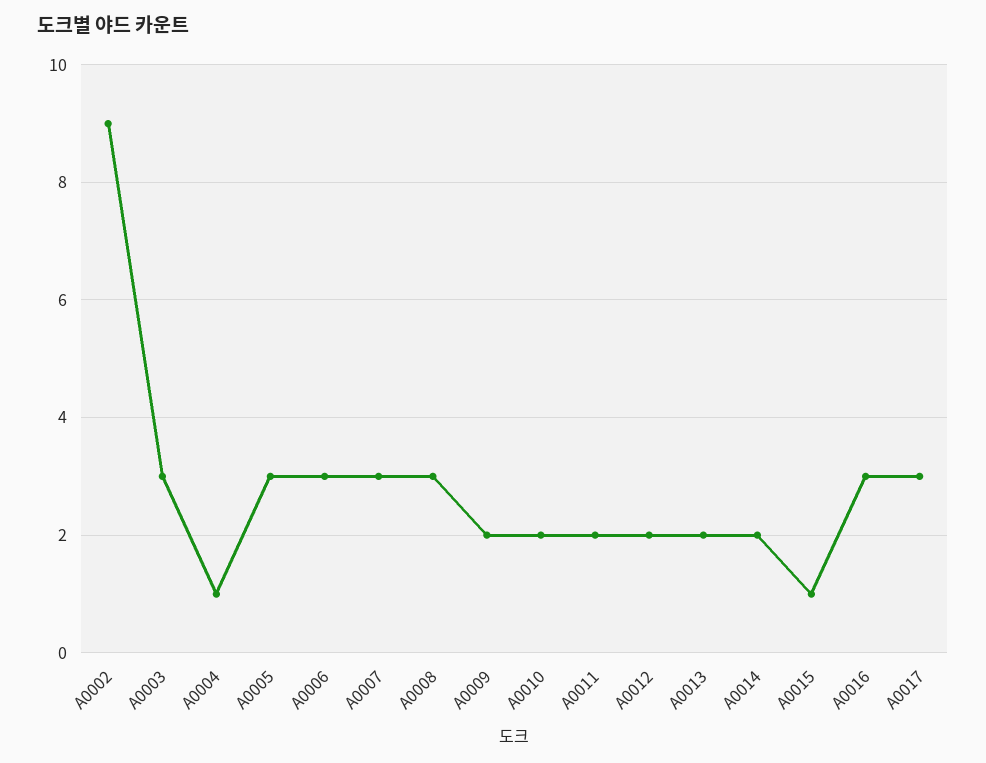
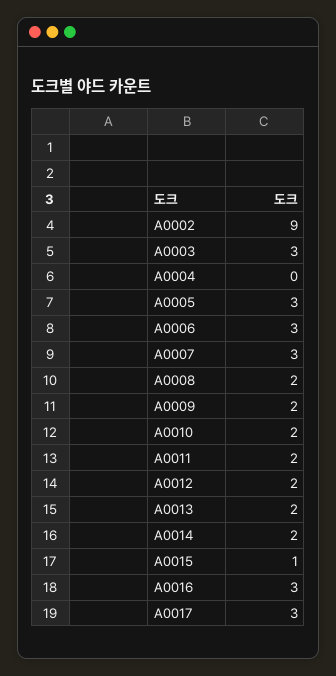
A0004: 1 -> 0
A0008: 3 -> 2

